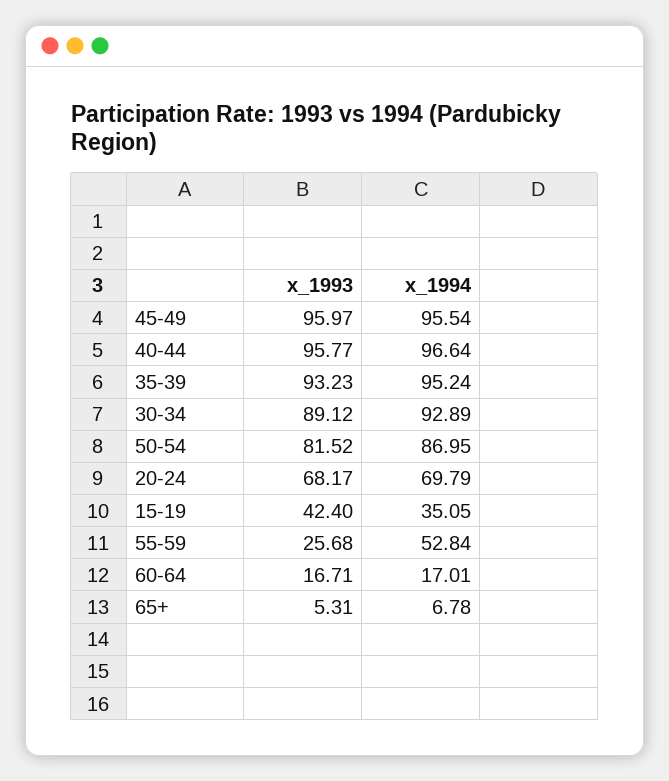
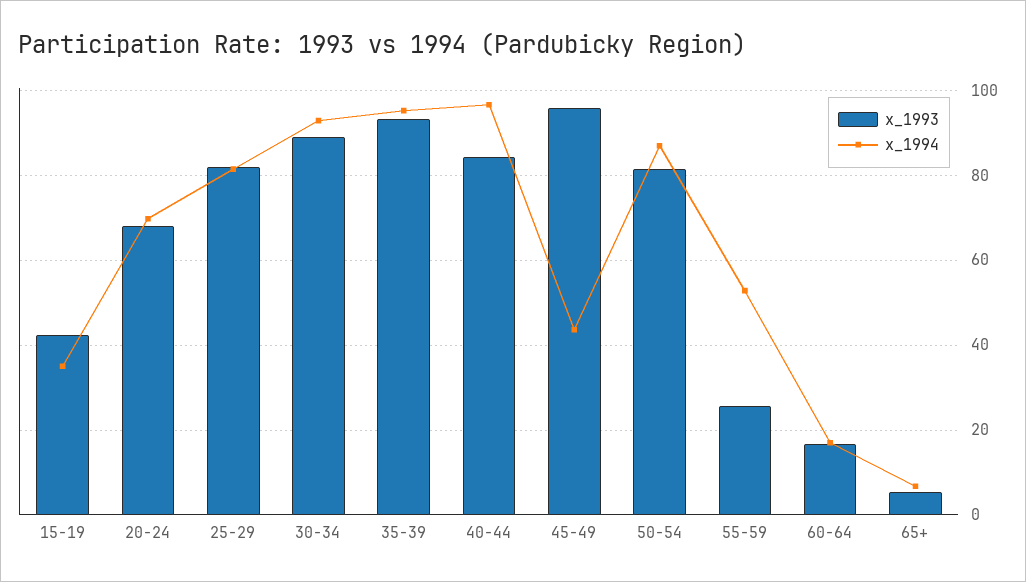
x_1994, 45-49: 95.54 -> 44
x_1993, 40-44: 95.77 -> 84
x_1993, 25-29: none -> 82
x_1994, 25-29: none -> 82

